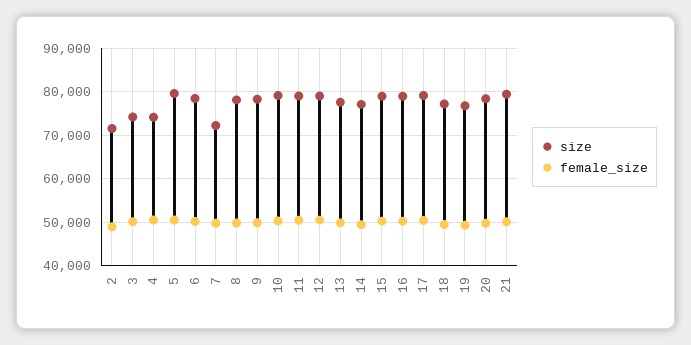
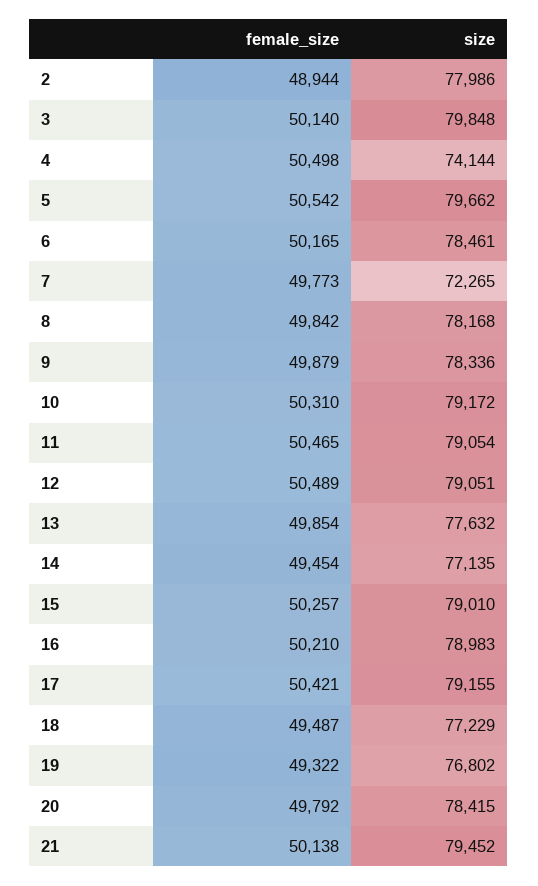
size, 2: 72000 -> 77986
size, 3: 74000 -> 79848

